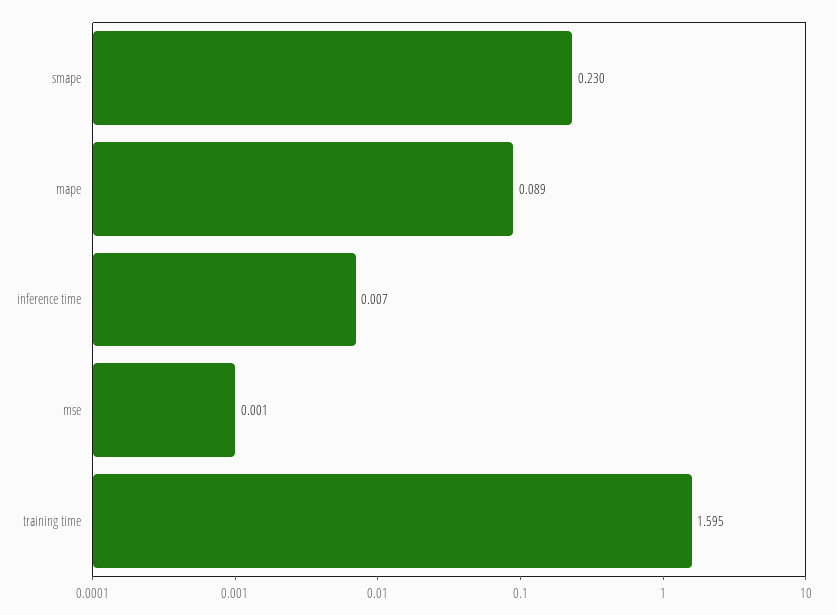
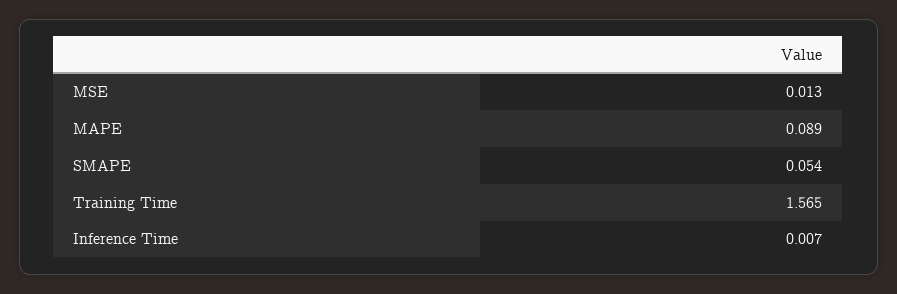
smape: 0.23 -> 0.054
mse: 0.001 -> 0.013
training time: 1.595 -> 1.565

